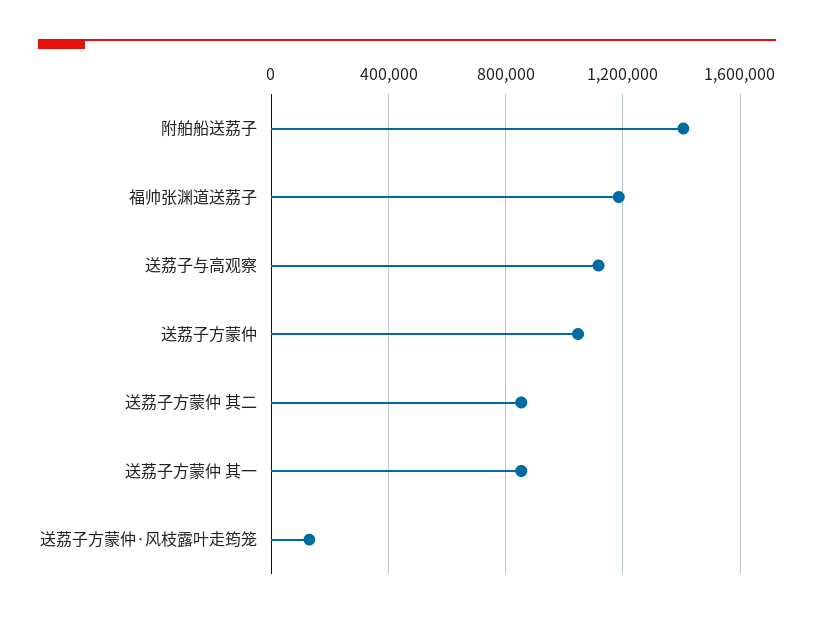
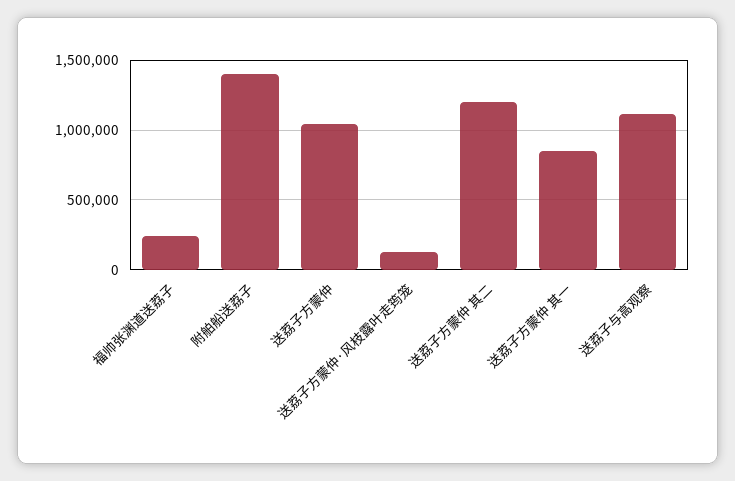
福帅张渊道送荔子: 1200000 -> 250000
送荔子方蒙仲 其二: 850000 -> 1200000

